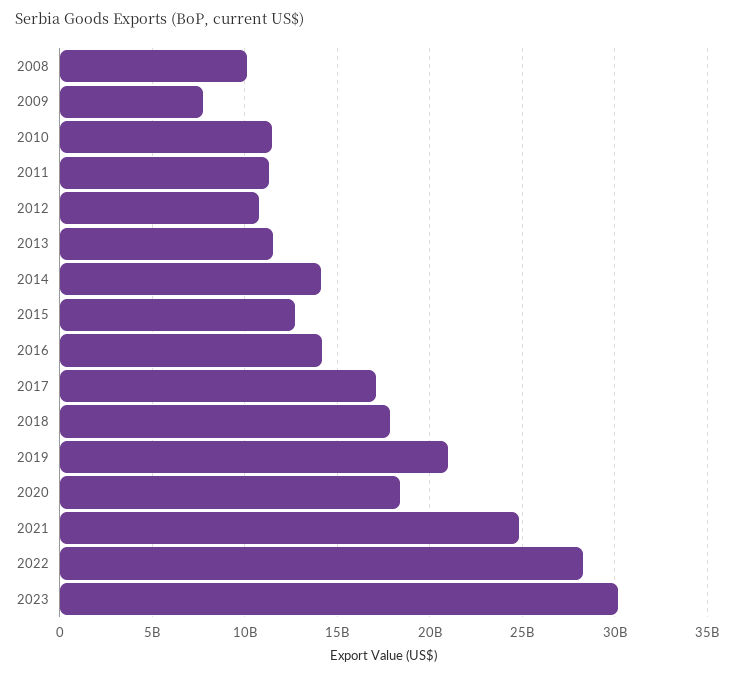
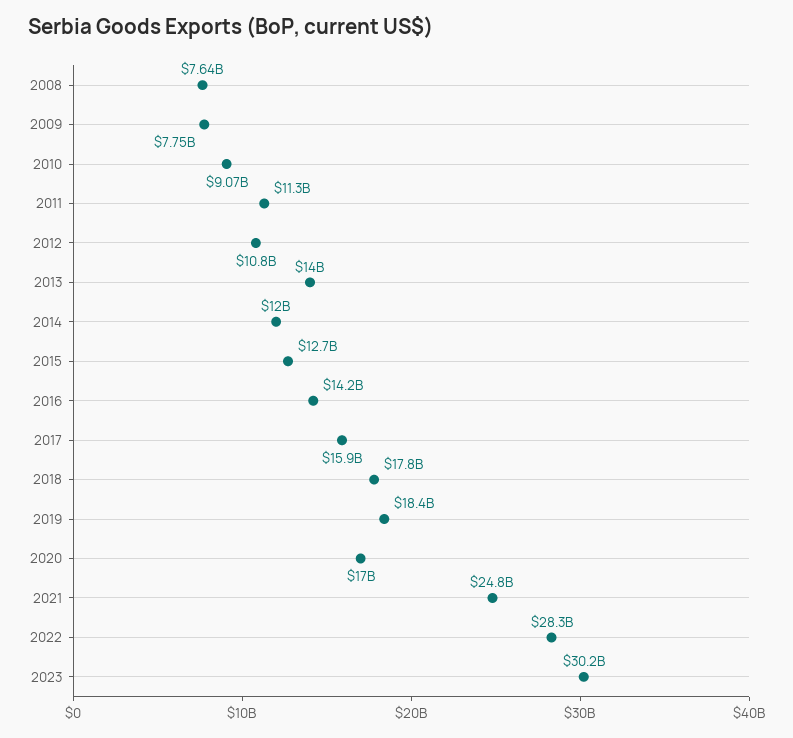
2008: 10000000000 -> 7640000000
2010: 11500000000 -> 9070000000
2013: 11500000000 -> 14000000000
2014: 14000000000 -> 12000000000
2017: 17000000000 -> 15900000000
2019: 21000000000 -> 18400000000
2020: 18500000000 -> 17000000000

